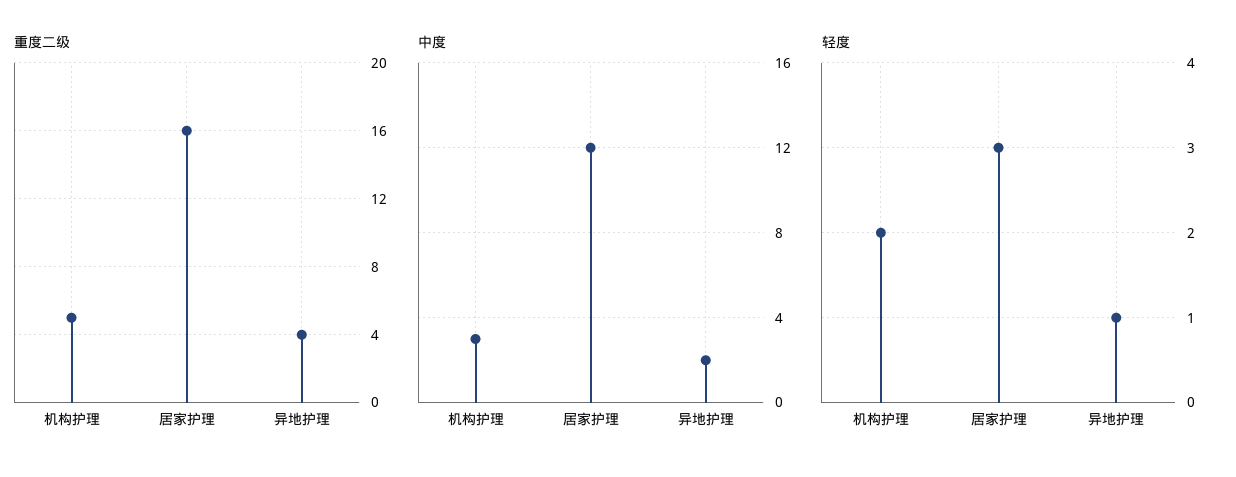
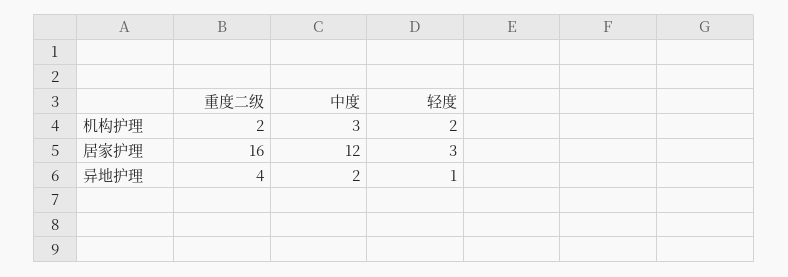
重度二级, 机构护理: 5 -> 2

